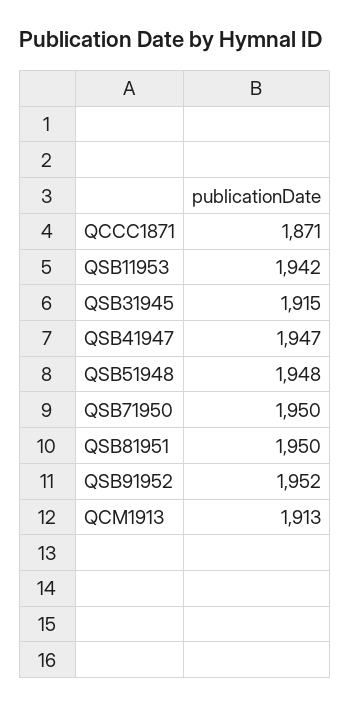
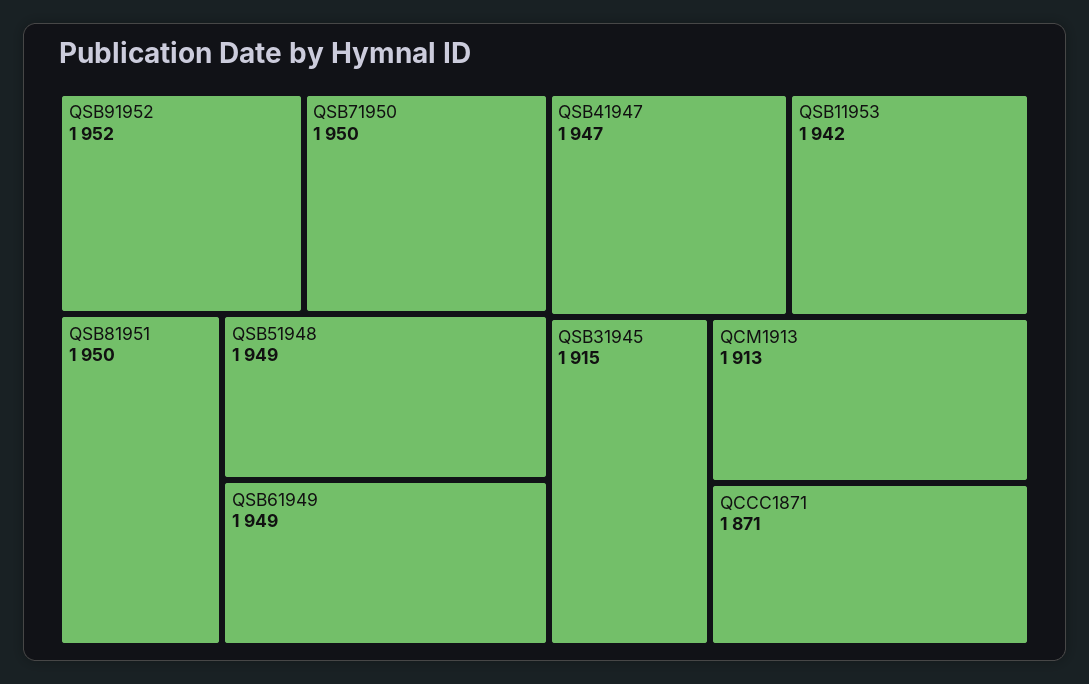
QSB51948: 1948 -> 1949
QSB61949: none -> 1949

